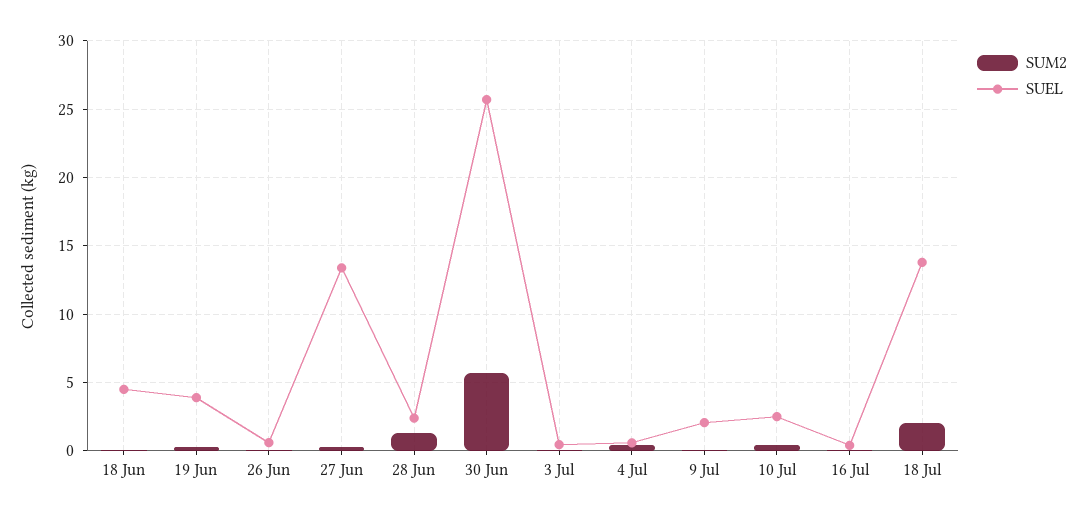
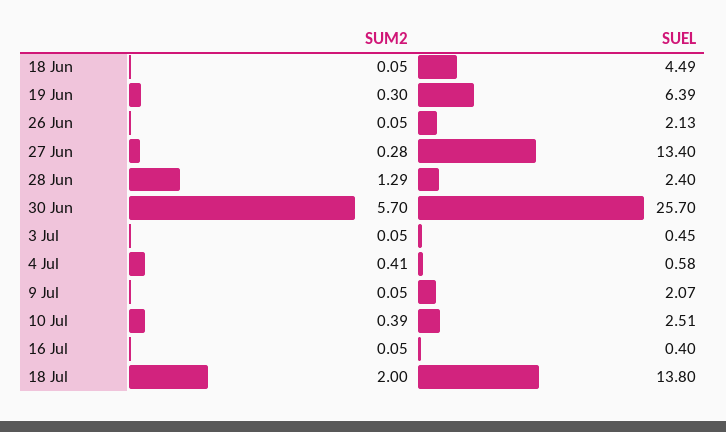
SUEL, 19 Jun: 4 -> 6.39
SUEL, 26 Jun: 0.5 -> 2.13

